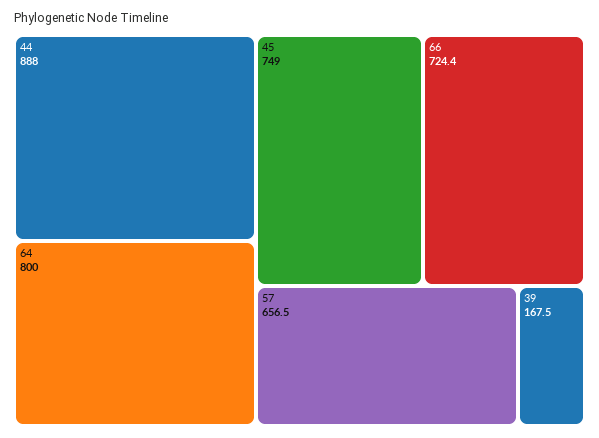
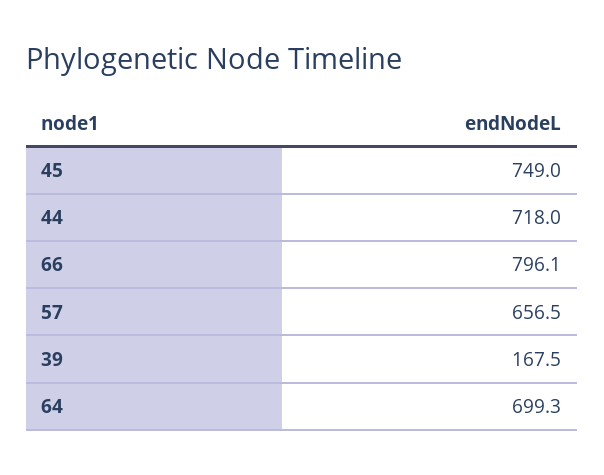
44: 888 -> 718
64: 800 -> 699.3
66: 724.4 -> 796.1

